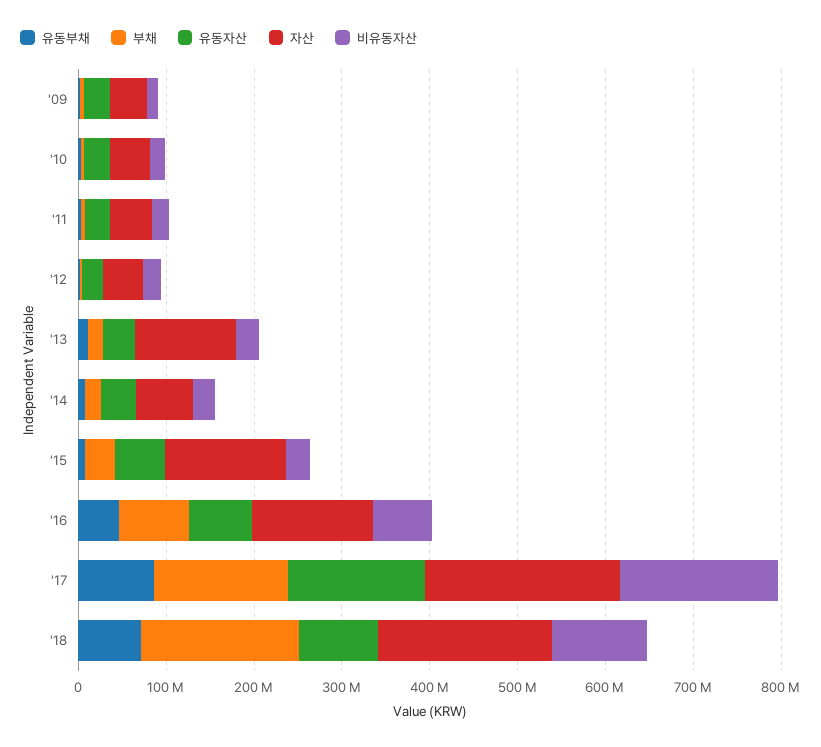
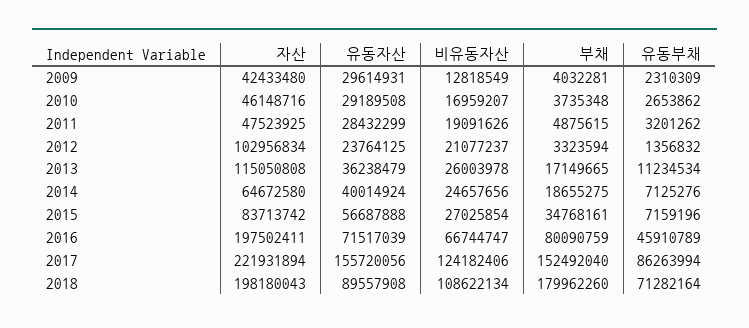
자산, '12: 40000000 -> 102956834
자산, '15: 140000000 -> 83713742
자산, '16: 140000000 -> 197502411
비유동자산, '17: 180000000 -> 124182406

